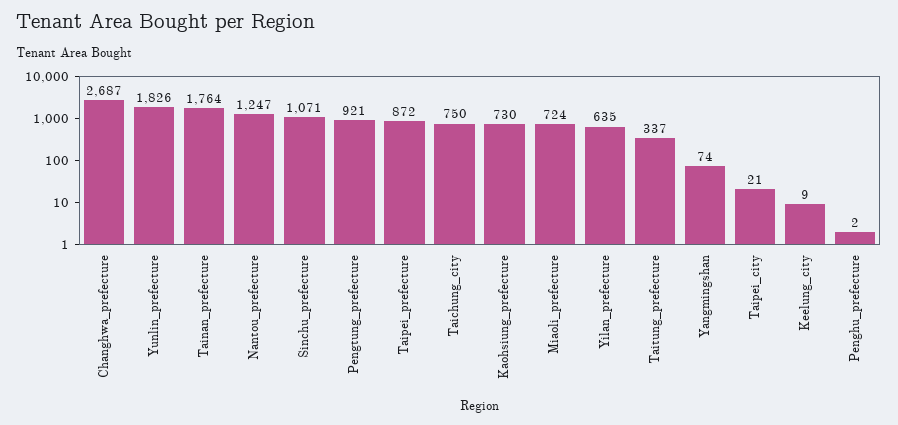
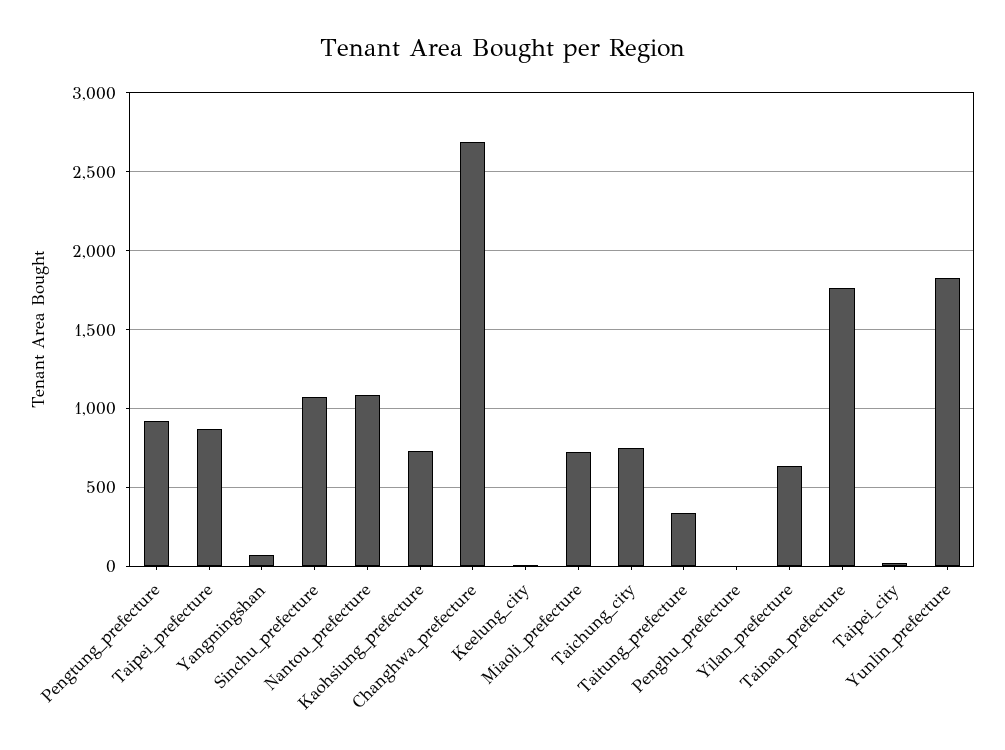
Nantou_prefecture: 1247 -> 1100

